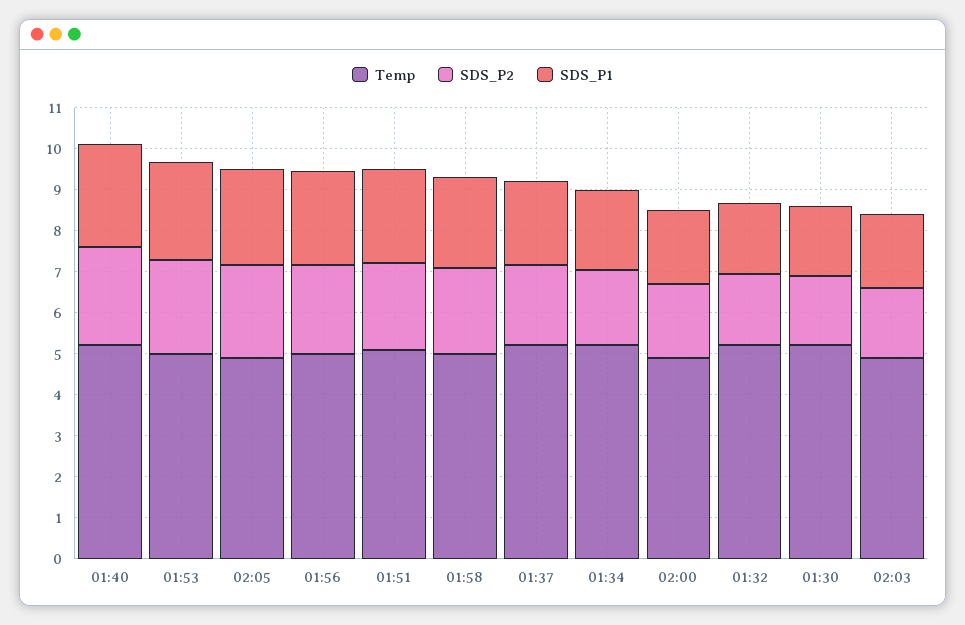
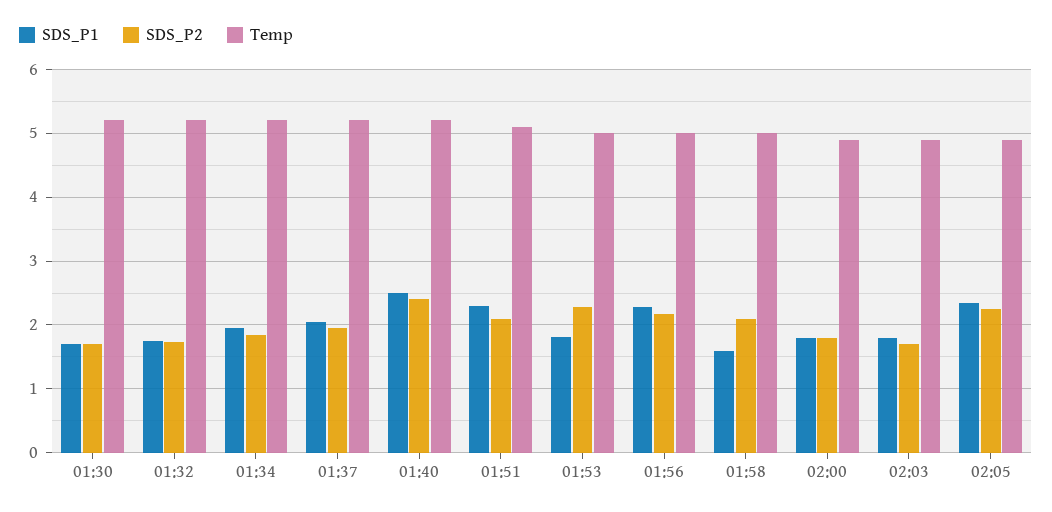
SDS_P1, 01:53: 2.4 -> 1.8
SDS_P1, 01:58: 2.2 -> 1.6

